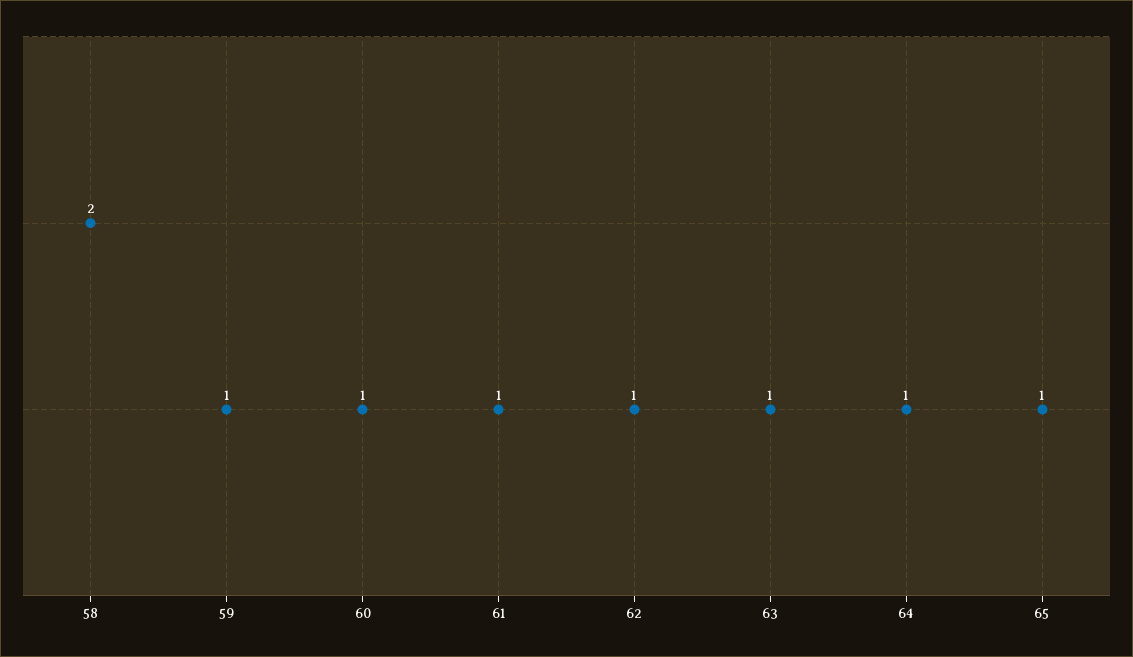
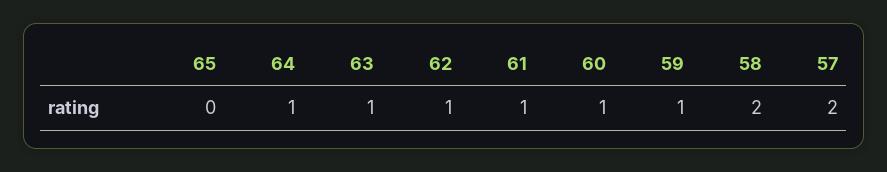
65: 1 -> 0
57: none -> 2

